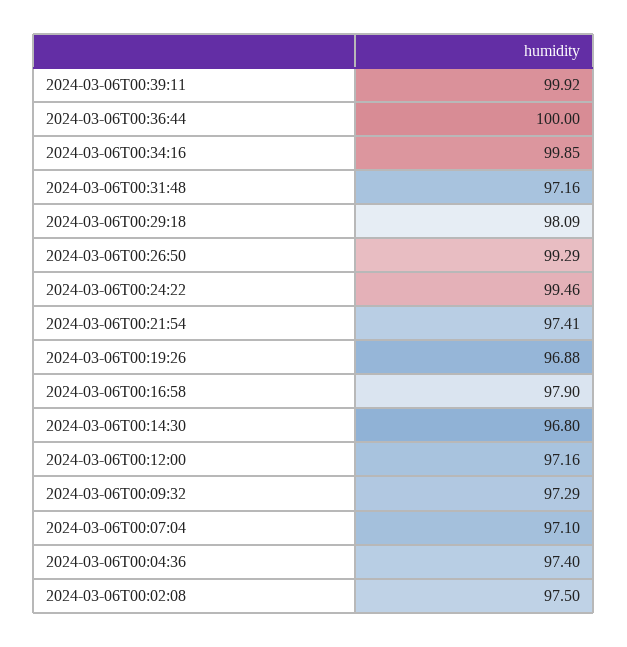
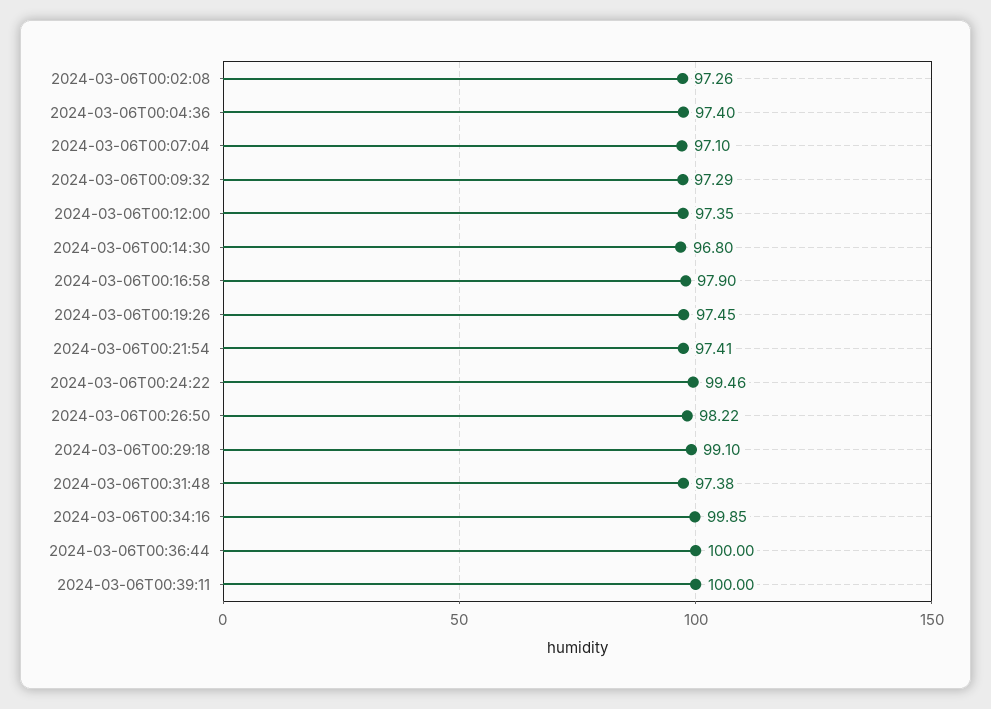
2024-03-06T00:39:11: 99.92 -> 100
2024-03-06T00:31:48: 97.16 -> 97.38
2024-03-06T00:29:18: 98.09 -> 99.1
2024-03-06T00:26:50: 99.29 -> 98.22
2024-03-06T00:19:26: 96.88 -> 97.45
2024-03-06T00:12:00: 97.16 -> 97.35
2024-03-06T00:02:08: 97.5 -> 97.26

